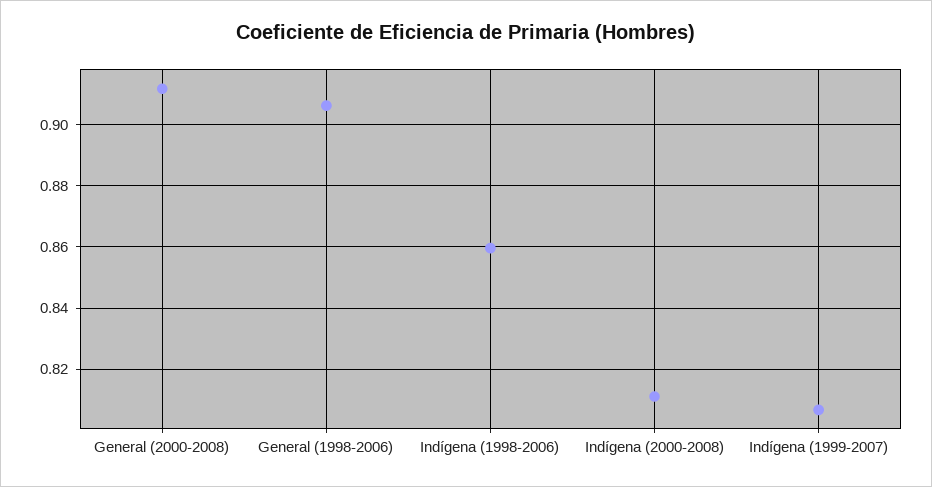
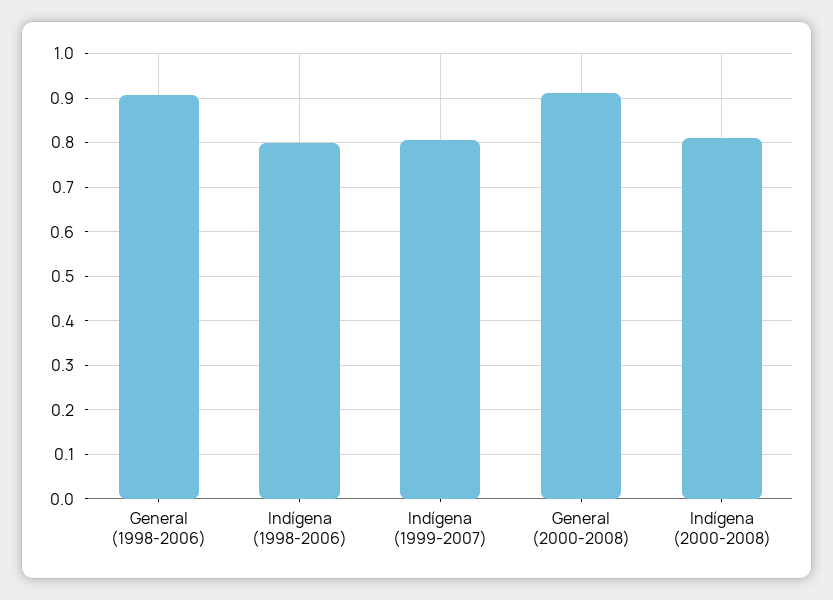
Indígena (1998-2006): 0.86 -> 0.8

